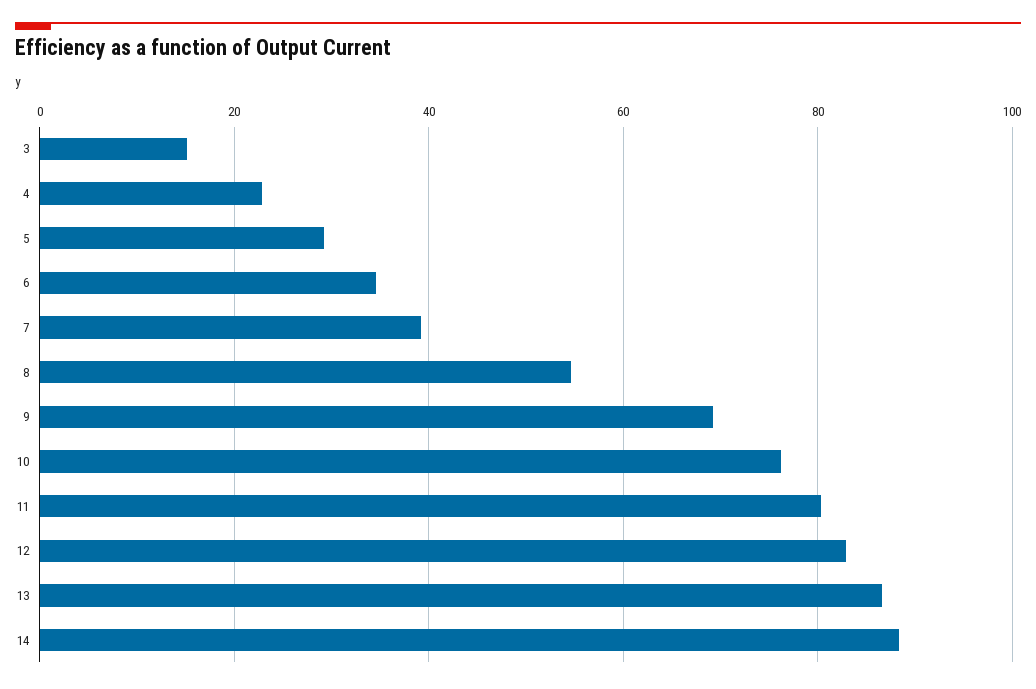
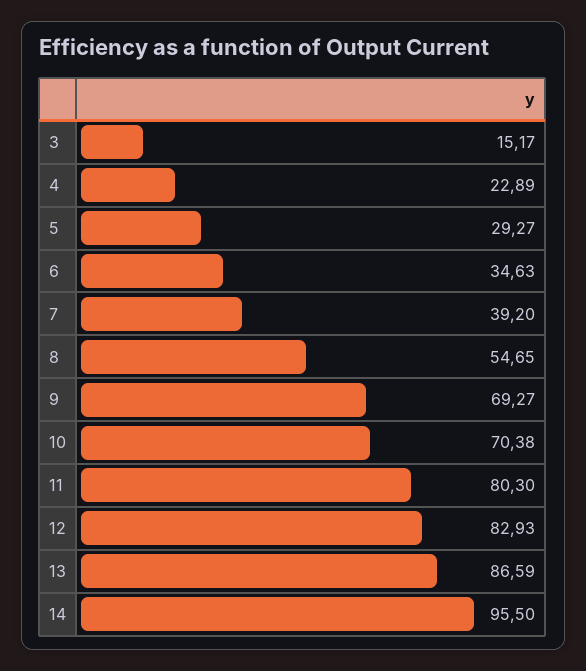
10: 76 -> 70.38
14: 88 -> 95.5

